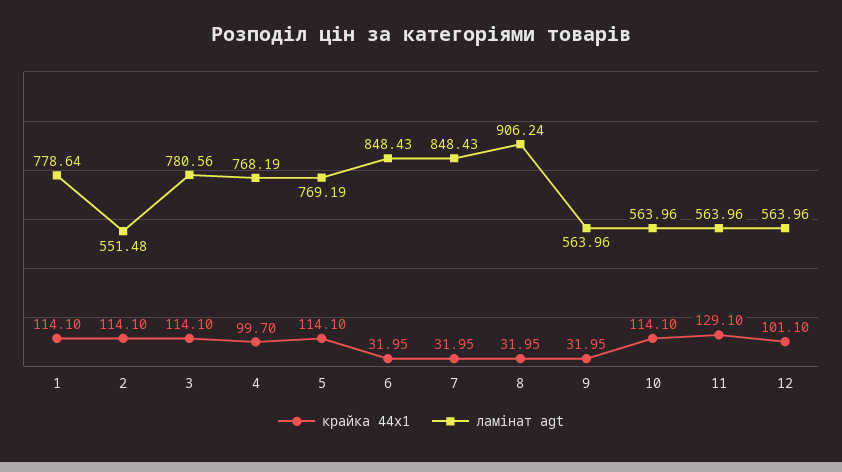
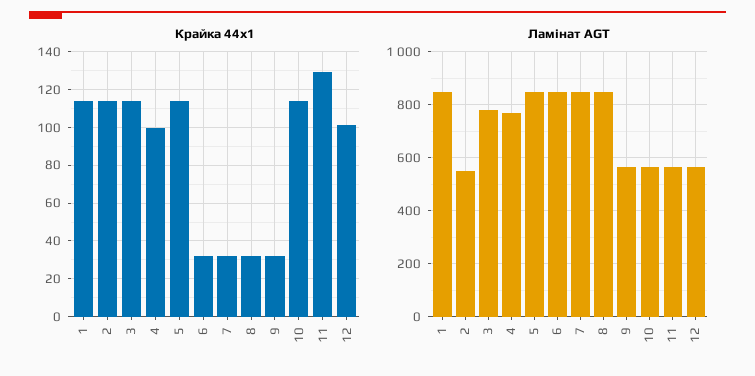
ламінат agt, 1: 778.64 -> 850
ламінат agt, 5: 769.19 -> 850
ламінат agt, 8: 906.24 -> 850

